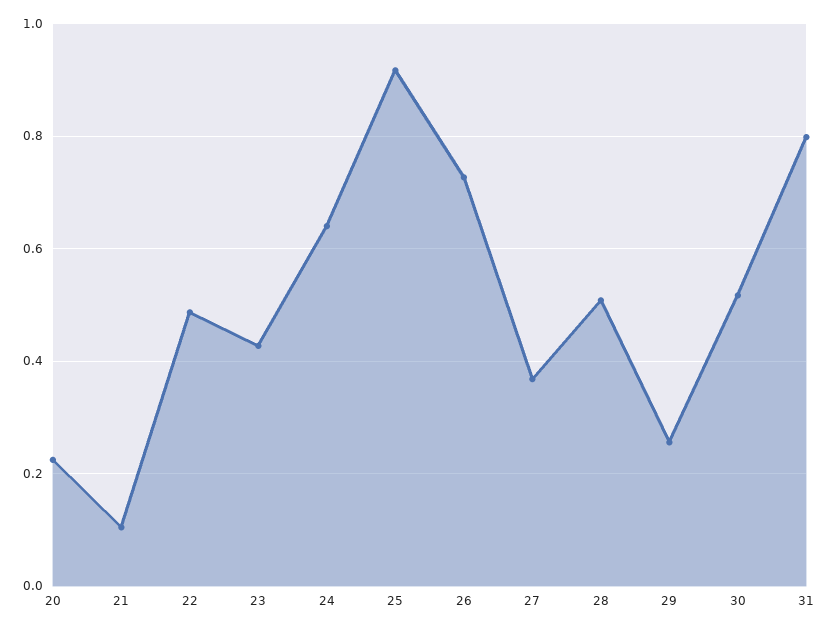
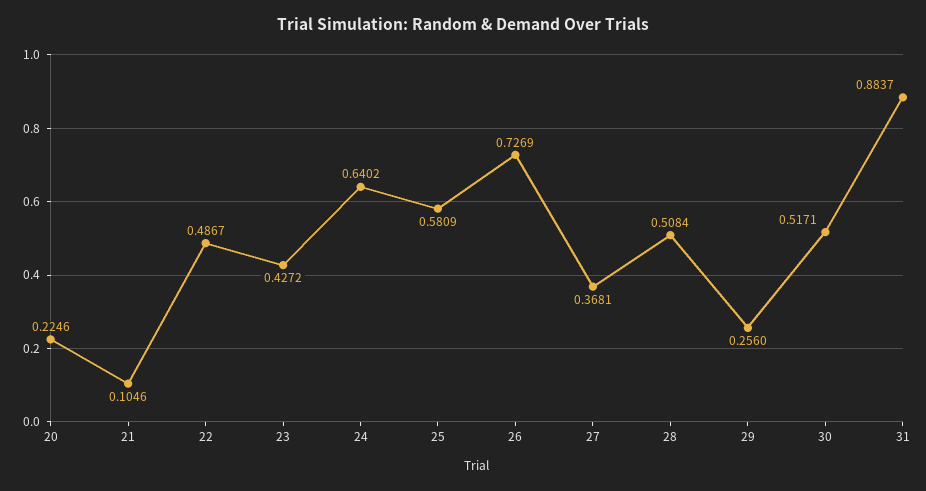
25: 0.92 -> 0.5809
31: 0.8 -> 0.8837

